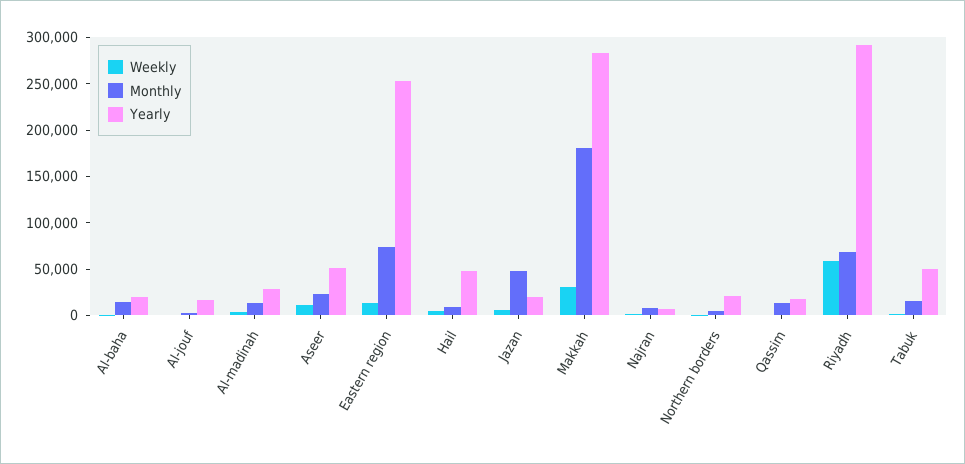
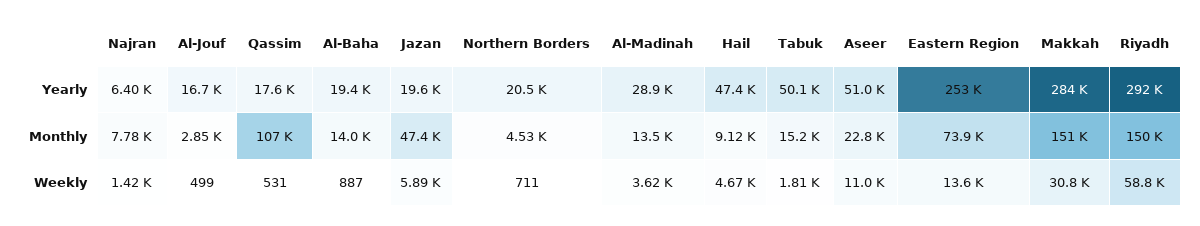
Monthly, Makkah: 180000 -> 151000
Monthly, Qassim: 10000 -> 107000
Monthly, Riyadh: 70000 -> 150000

